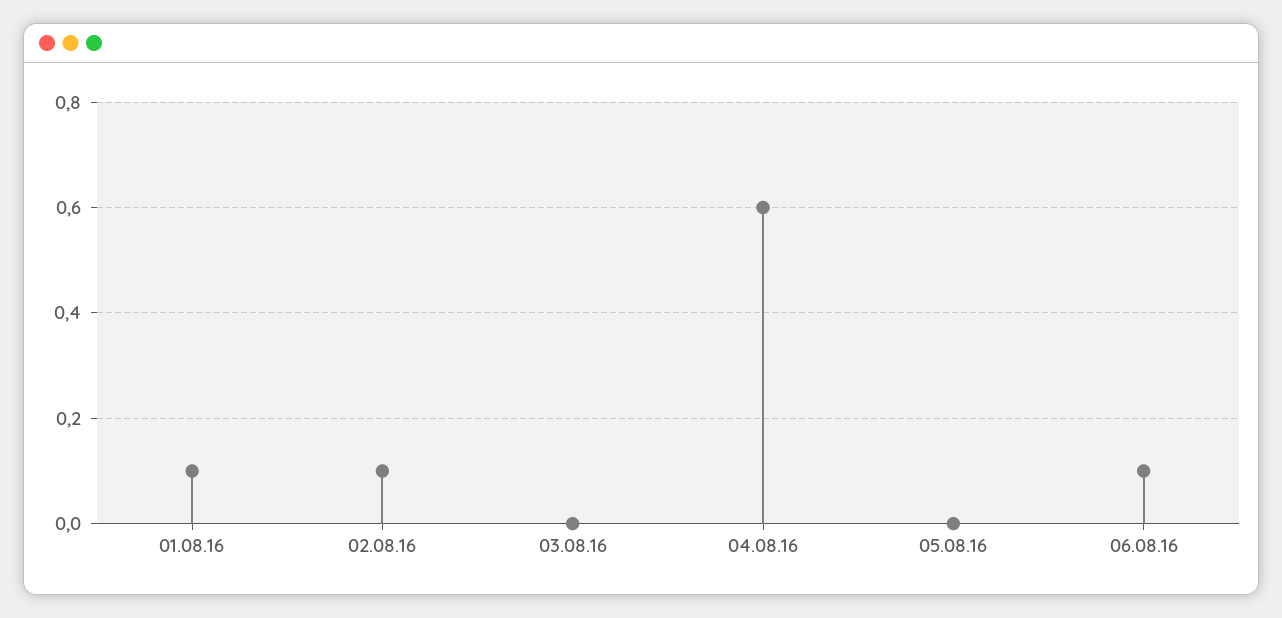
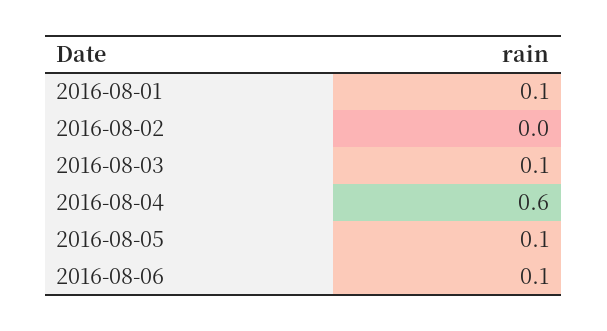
02.08.16: 0.1 -> 0
03.08.16: 0 -> 0.1
05.08.16: 0 -> 0.1

